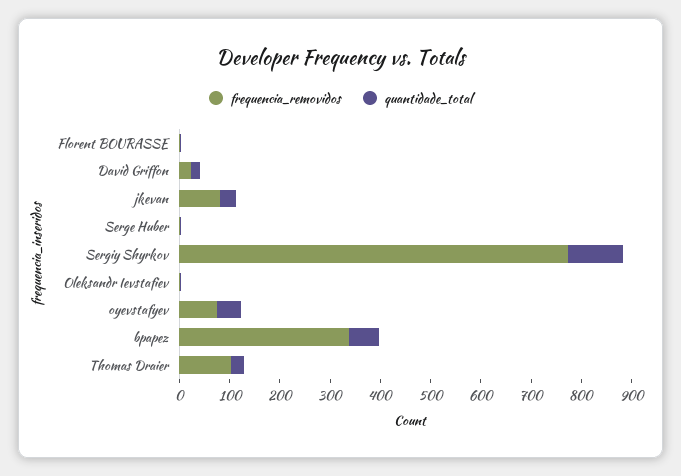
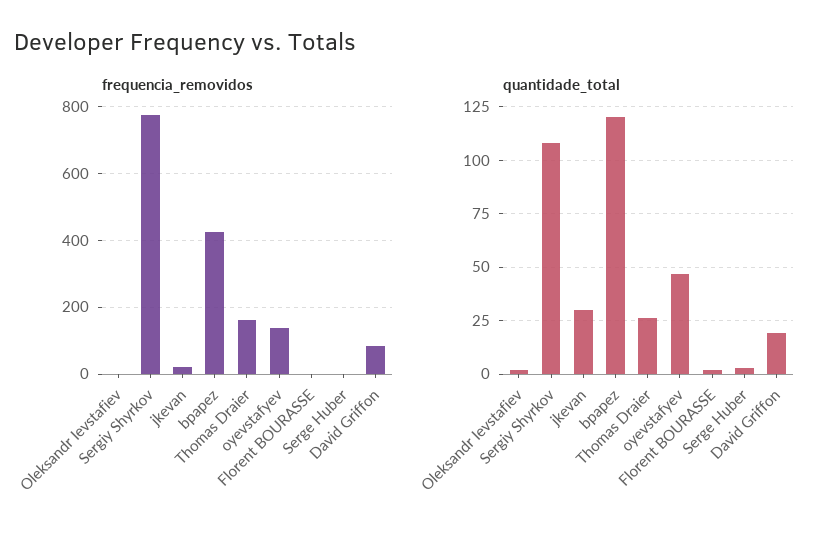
frequencia_removidos, David Griffon: 20 -> 80
frequencia_removidos, jkevan: 80 -> 20
frequencia_removidos, oyevstafyev: 80 -> 140
frequencia_removidos, bpapez: 340 -> 420
quantidade_total, bpapez: 60 -> 120
frequencia_removidos, Thomas Draier: 100 -> 160

